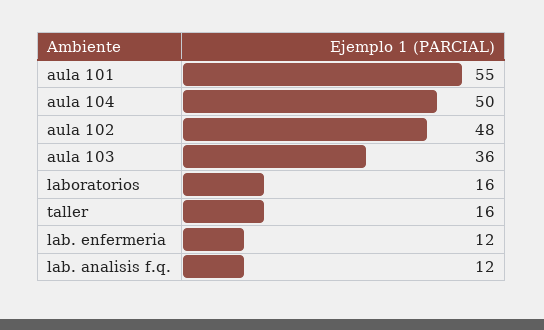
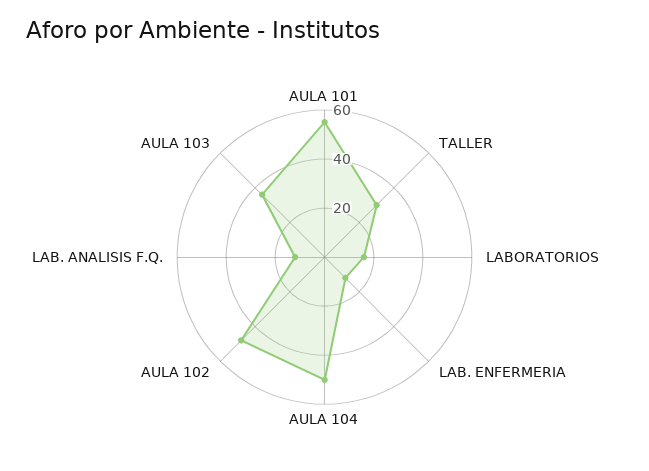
taller: 16 -> 30

